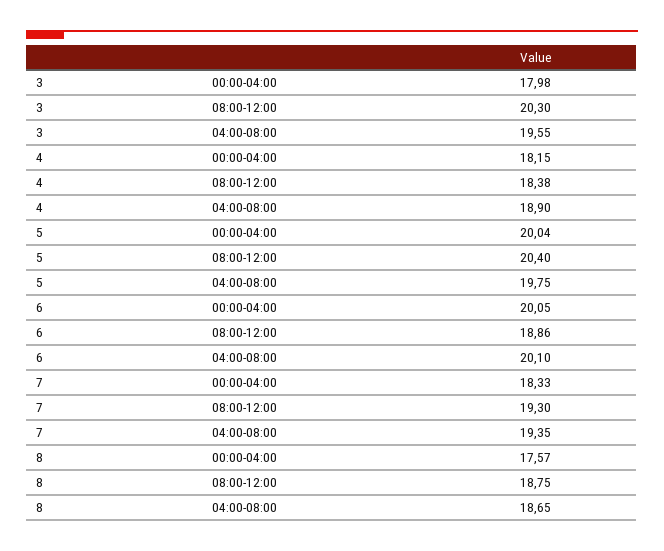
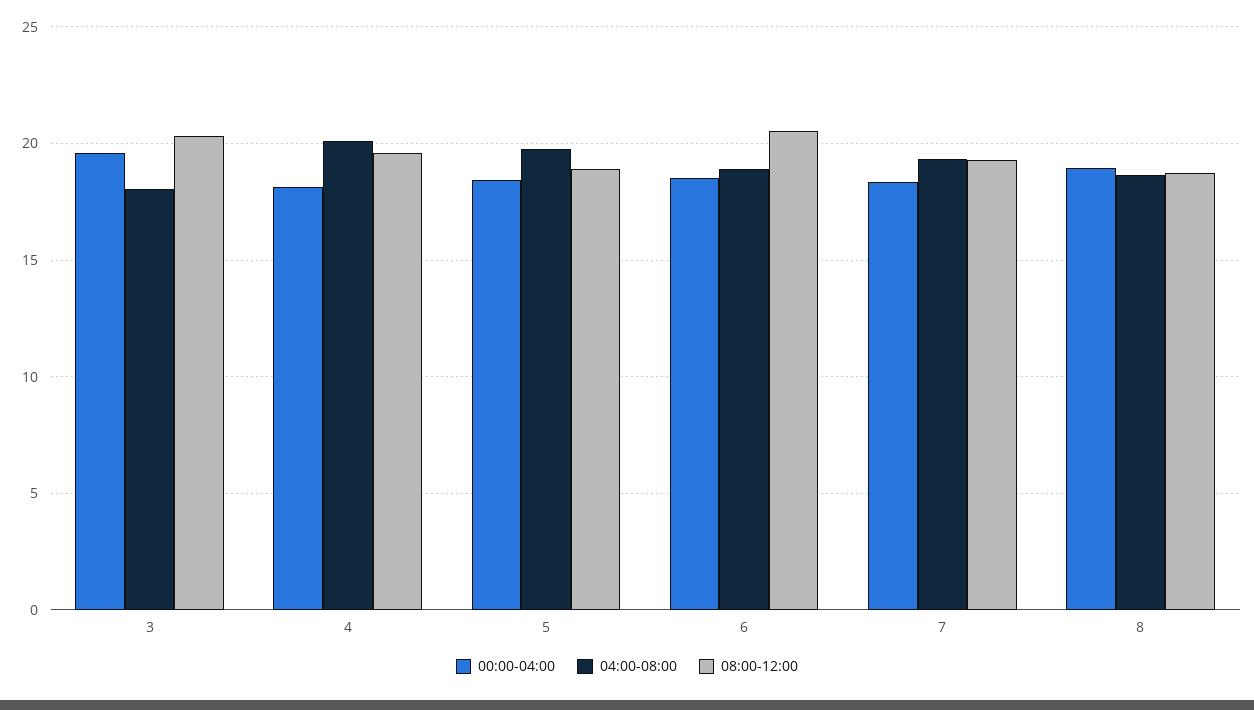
00:00-04:00, 3: 17.98 -> 19.5
04:00-08:00, 3: 19.55 -> 18
08:00-12:00, 4: 18.38 -> 19.5
04:00-08:00, 4: 18.9 -> 20
00:00-04:00, 5: 20.04 -> 18.5
08:00-12:00, 5: 20.4 -> 19
00:00-04:00, 6: 20.05 -> 18.5
08:00-12:00, 6: 18.86 -> 20.5
04:00-08:00, 6: 20.1 -> 19
00:00-04:00, 8: 17.57 -> 19

